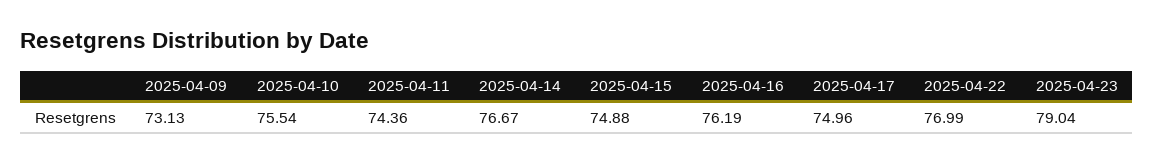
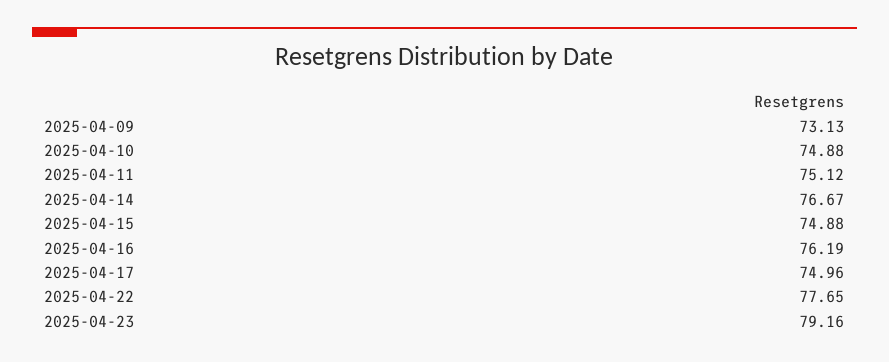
2025-04-10: 75.54 -> 74.88
2025-04-11: 74.36 -> 75.12
2025-04-22: 76.99 -> 77.65
2025-04-23: 79.04 -> 79.16

